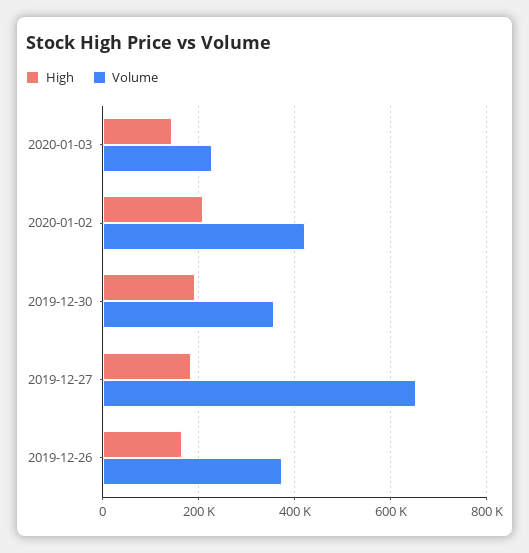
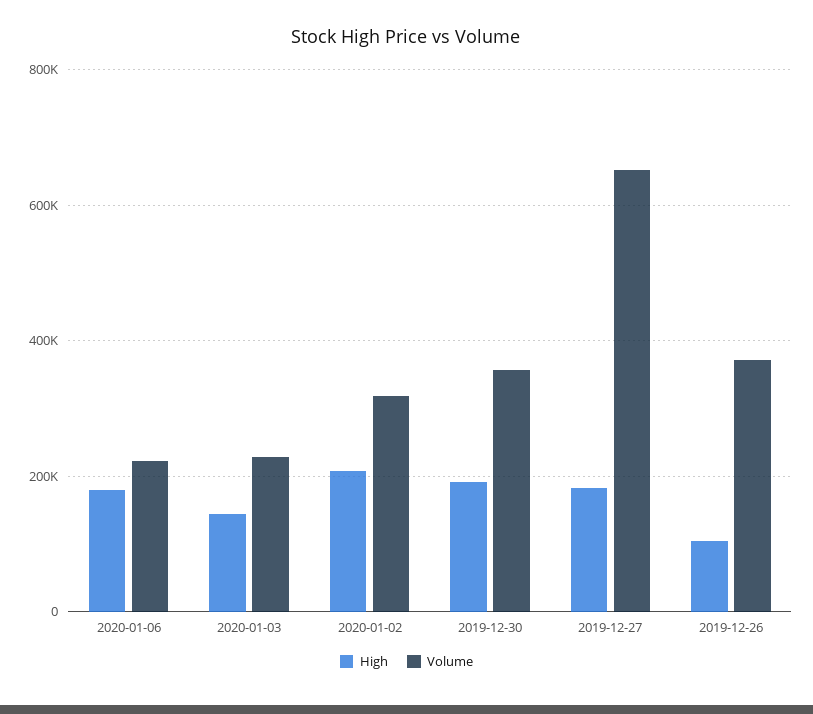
Volume, 2020-01-02: 420000 -> 320000
High, 2019-12-26: 160000 -> 100000
High, 2020-01-06: none -> 180000
Volume, 2020-01-06: none -> 220000

